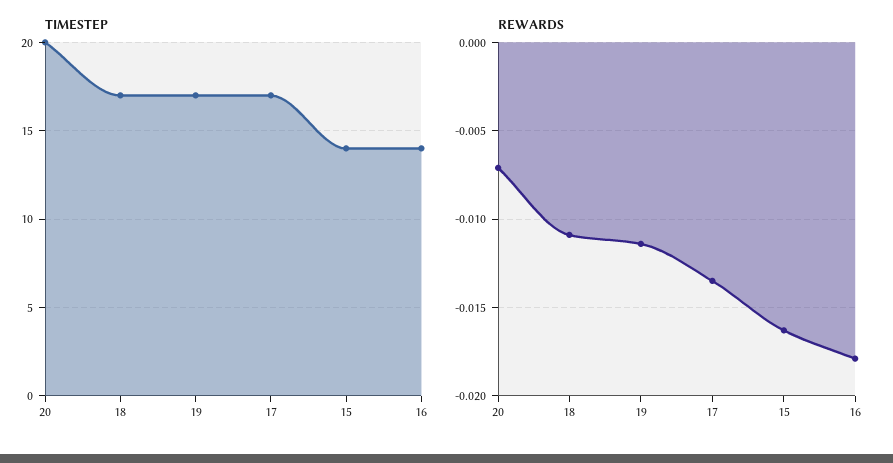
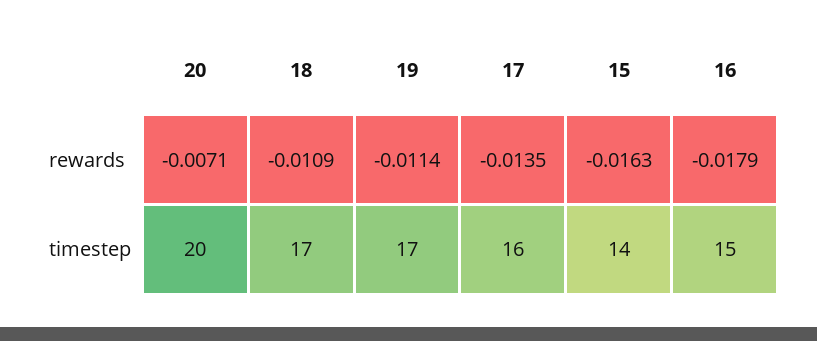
TIMESTEP, 17: 17 -> 16
TIMESTEP, 16: 14 -> 15

